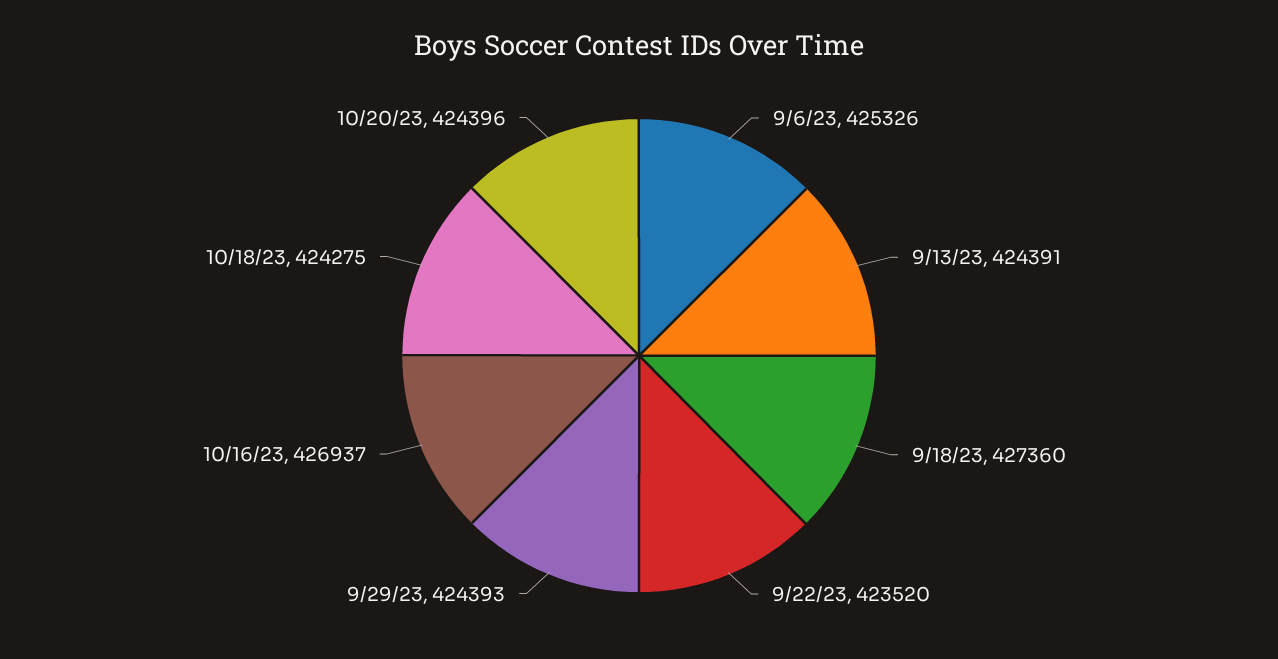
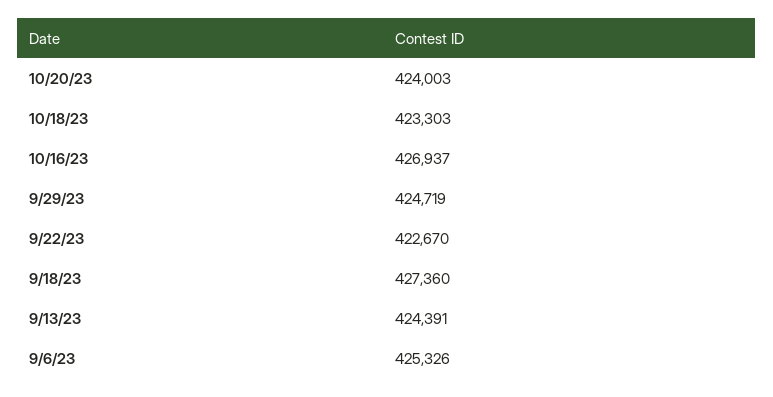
9/22/23: 423520 -> 422670
9/29/23: 424393 -> 424719
10/18/23: 424275 -> 423303
10/20/23: 424396 -> 424003

